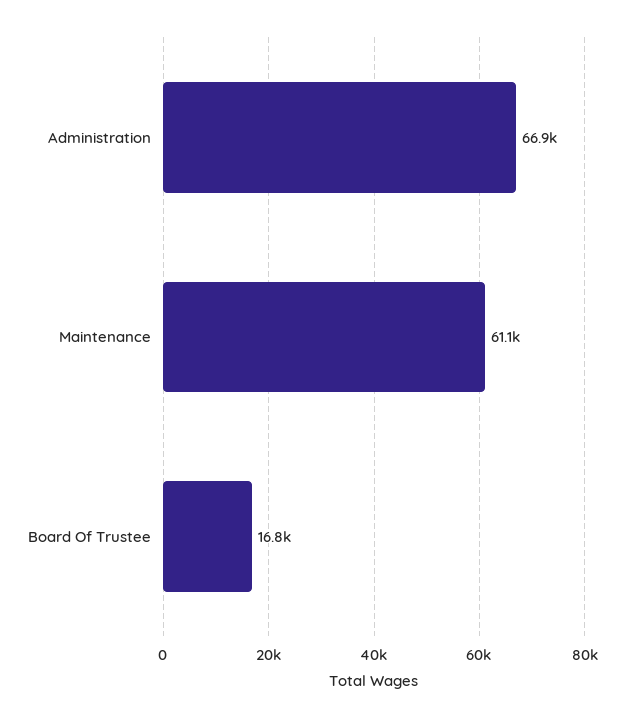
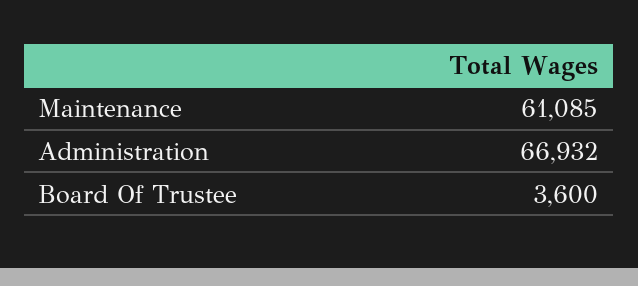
Board Of Trustee: 16800 -> 3600

